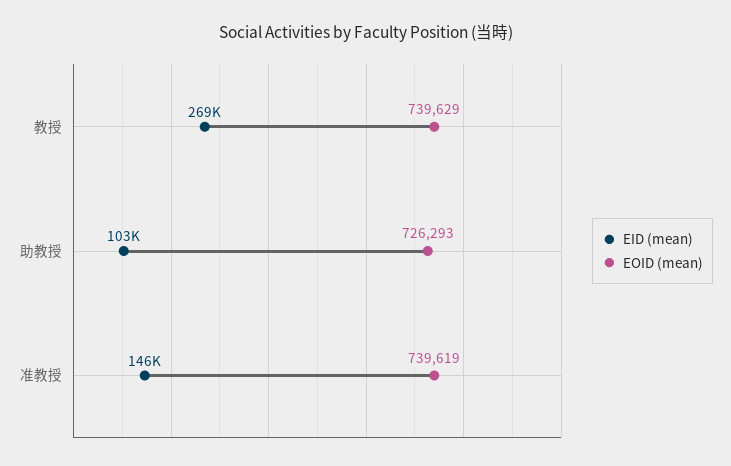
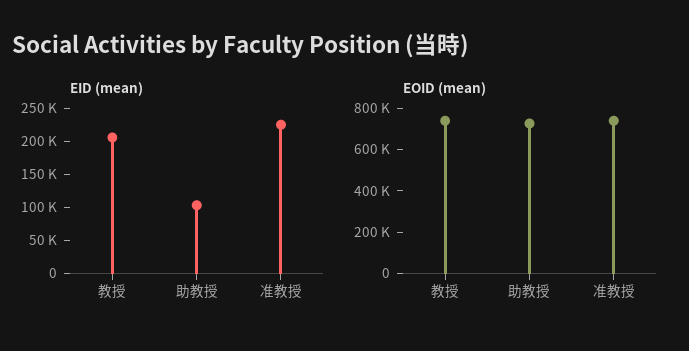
EID (mean), 教授: 269000 -> 200000
EID (mean), 准教授: 146000 -> 225000

